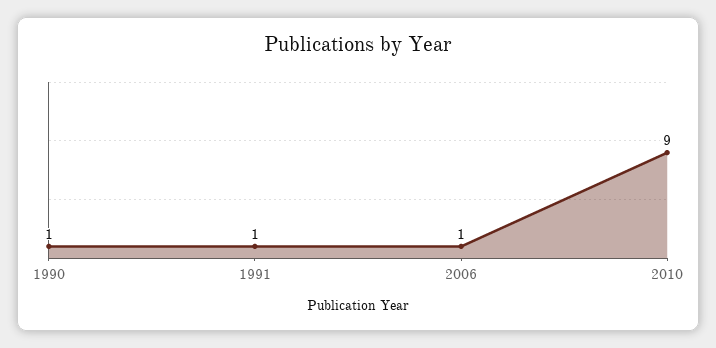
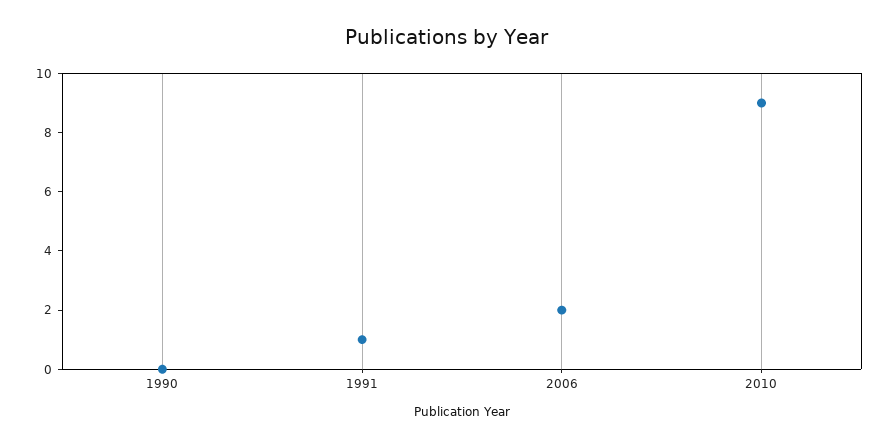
1990: 1 -> 0
2006: 1 -> 2

